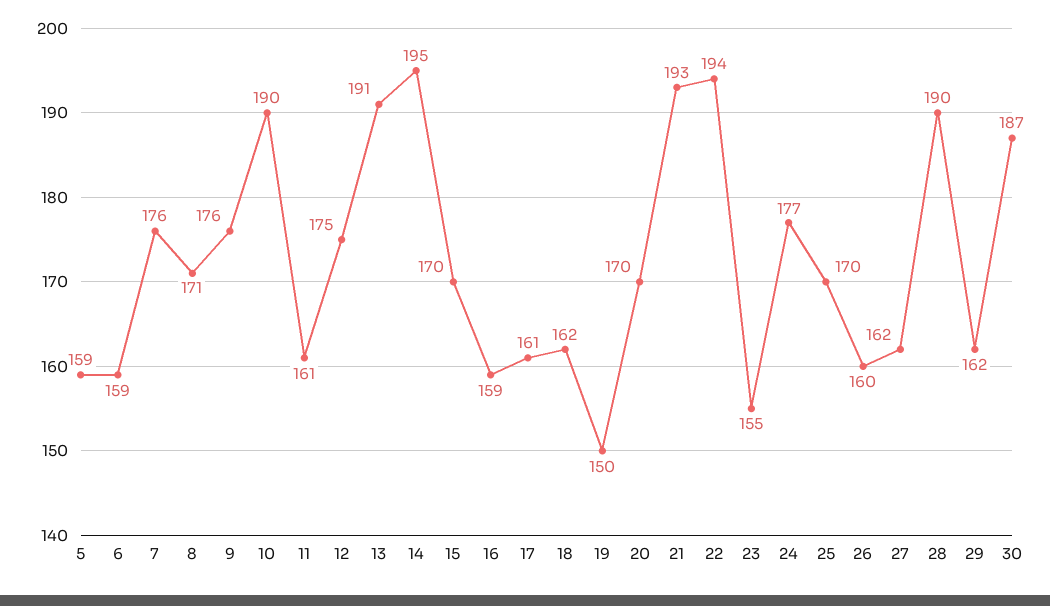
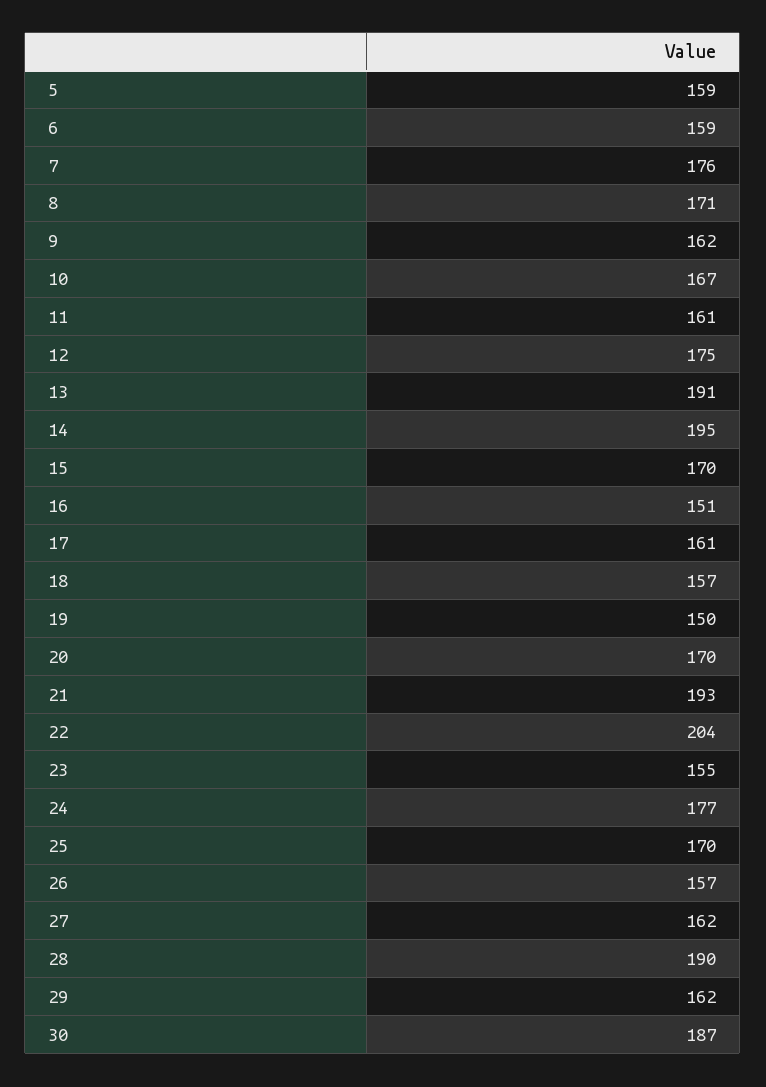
9: 176 -> 162
10: 190 -> 167
16: 159 -> 151
18: 162 -> 157
22: 194 -> 204
26: 160 -> 157

